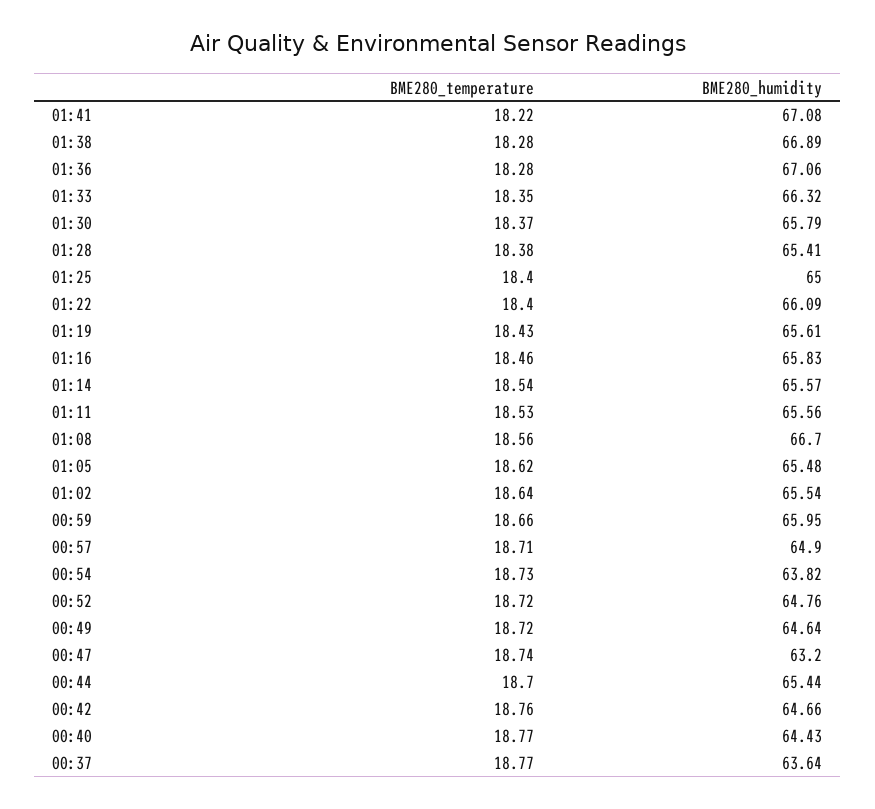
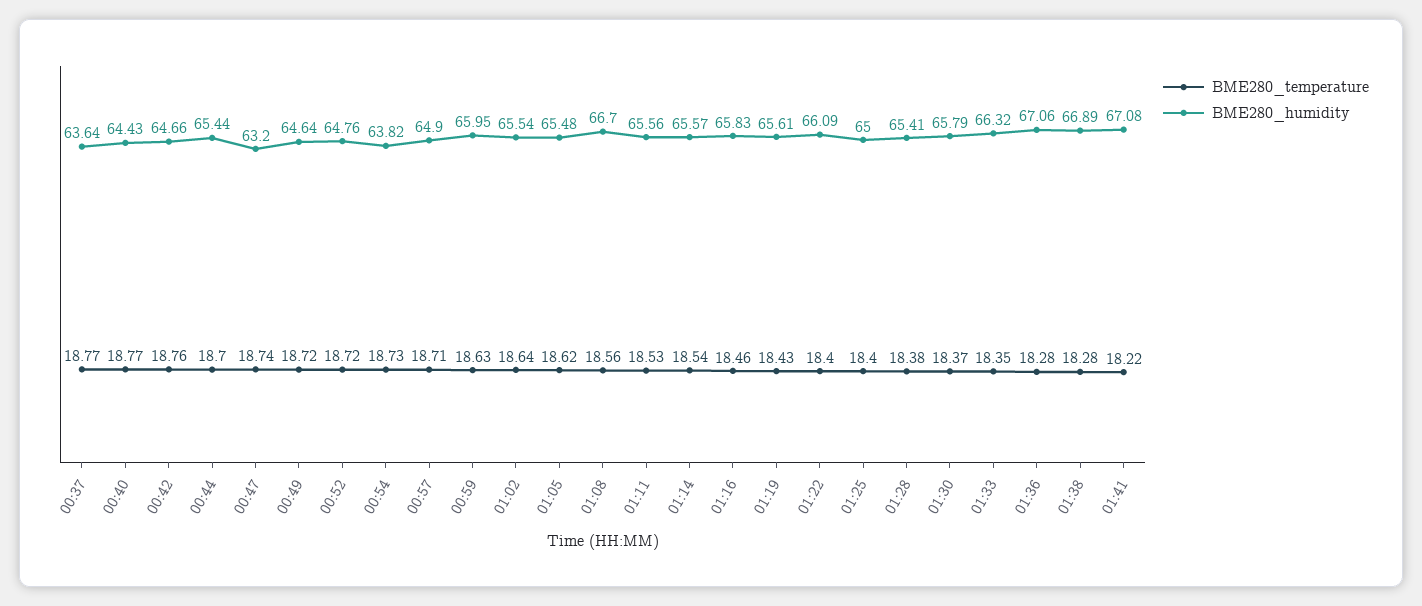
BME280_temperature, 00:59: 18.66 -> 18.63

